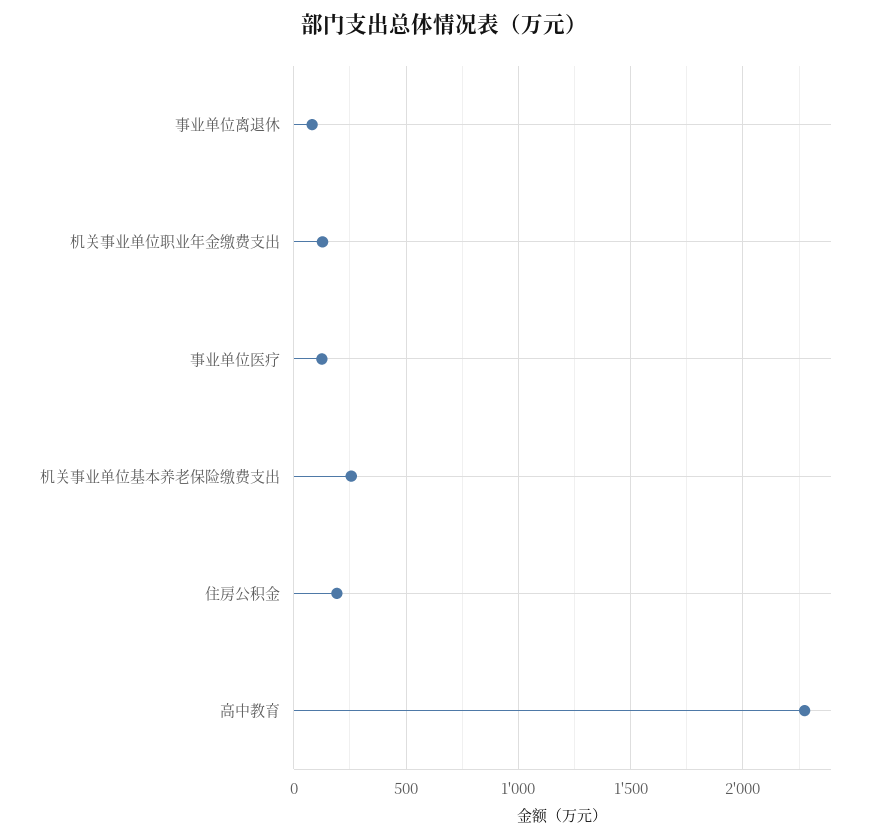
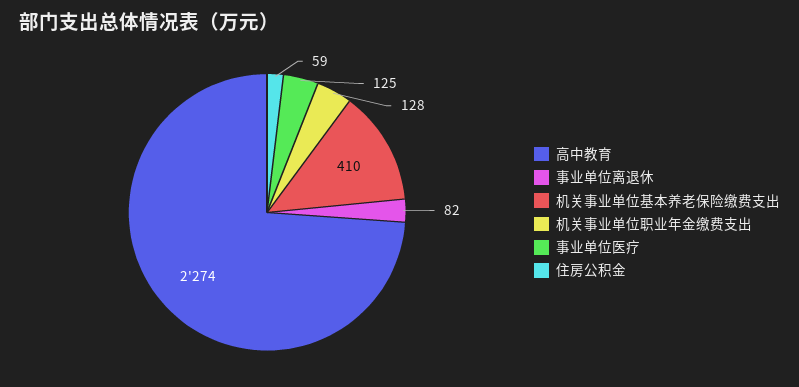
机关事业单位基本养老保险缴费支出: 250 -> 410
住房公积金: 200 -> 59

